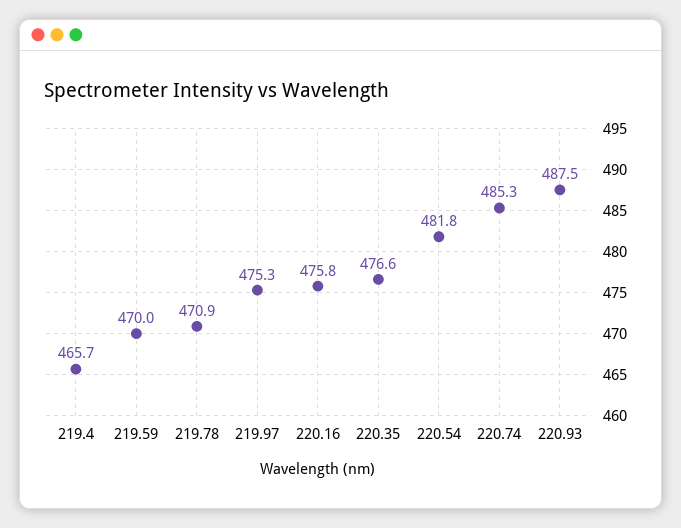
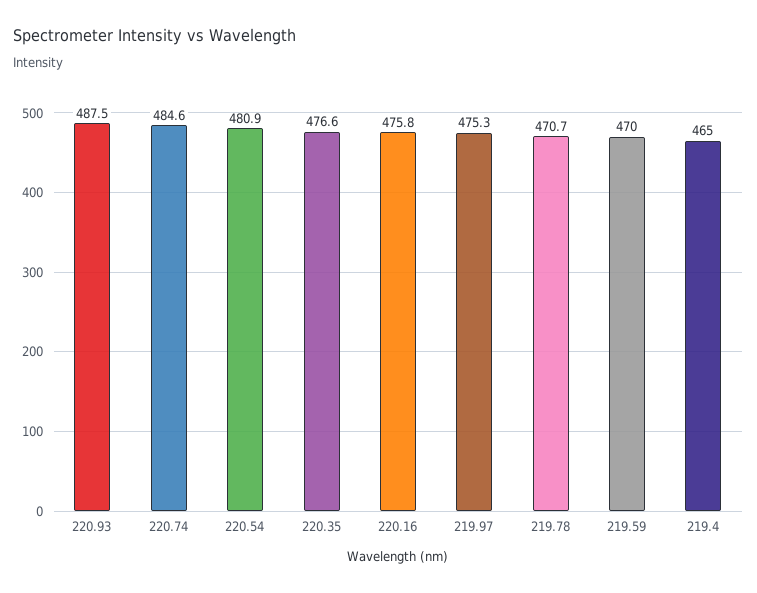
219.4: 465.7 -> 465
219.78: 470.9 -> 470.7
220.54: 481.8 -> 480.9
220.74: 485.3 -> 484.6

